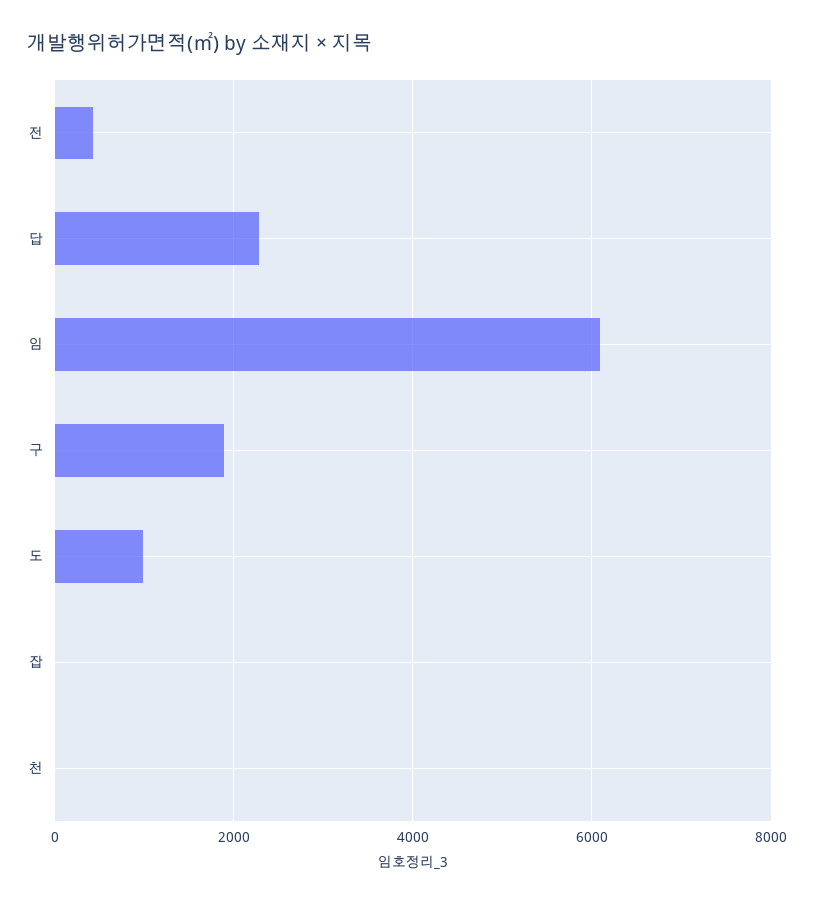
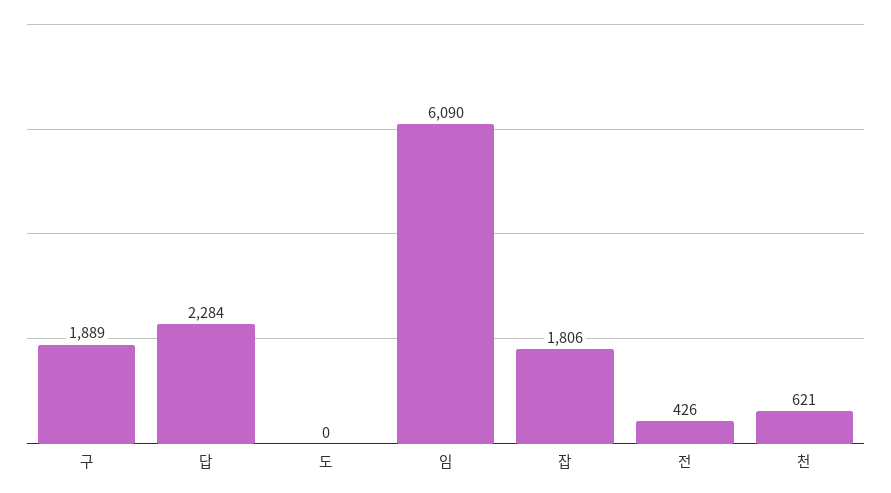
도: 1000 -> 0
잡: 0 -> 1806
천: 0 -> 621

